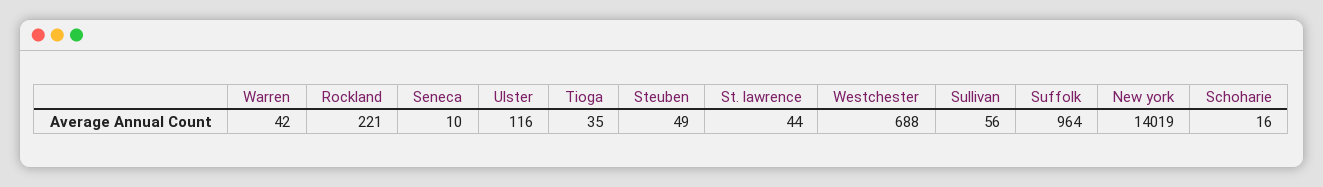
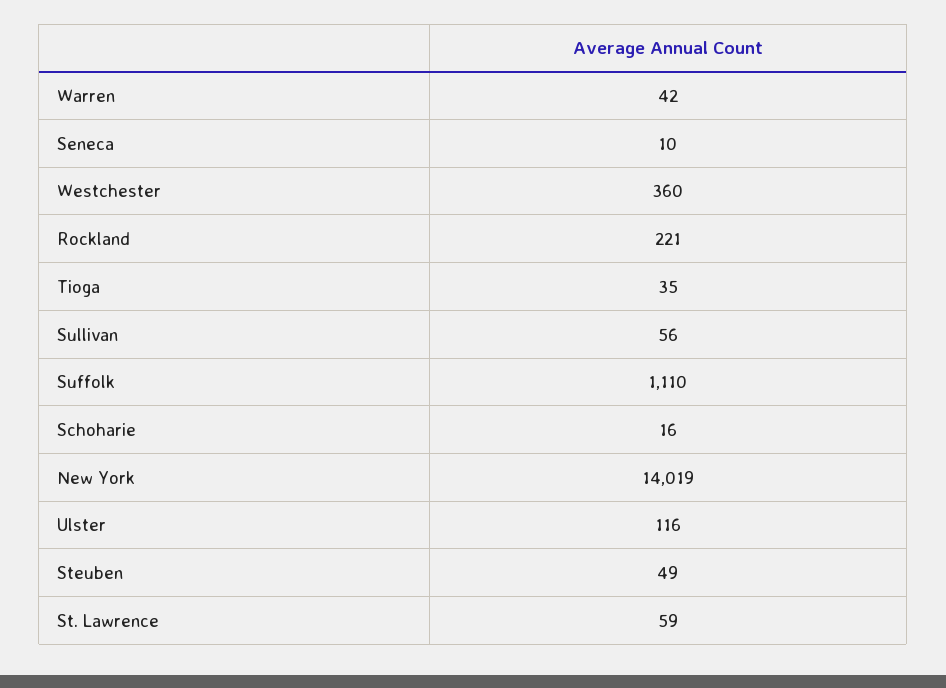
St. lawrence: 44 -> 59
Westchester: 688 -> 360
Suffolk: 964 -> 1110

